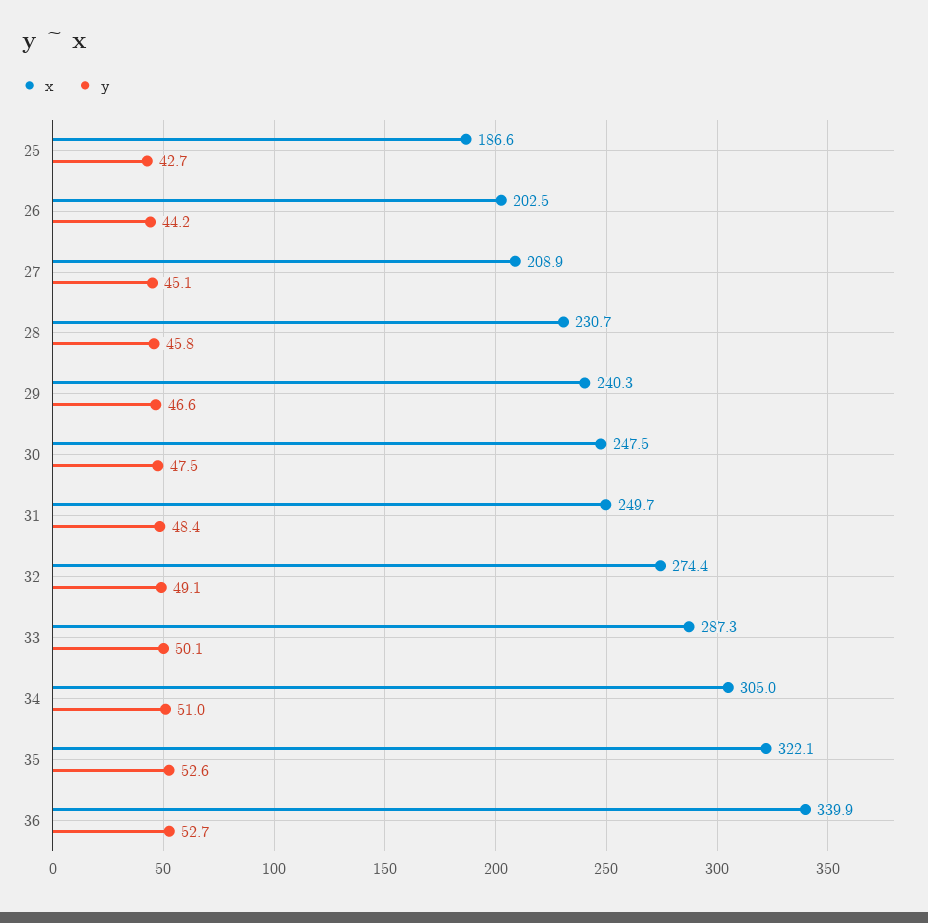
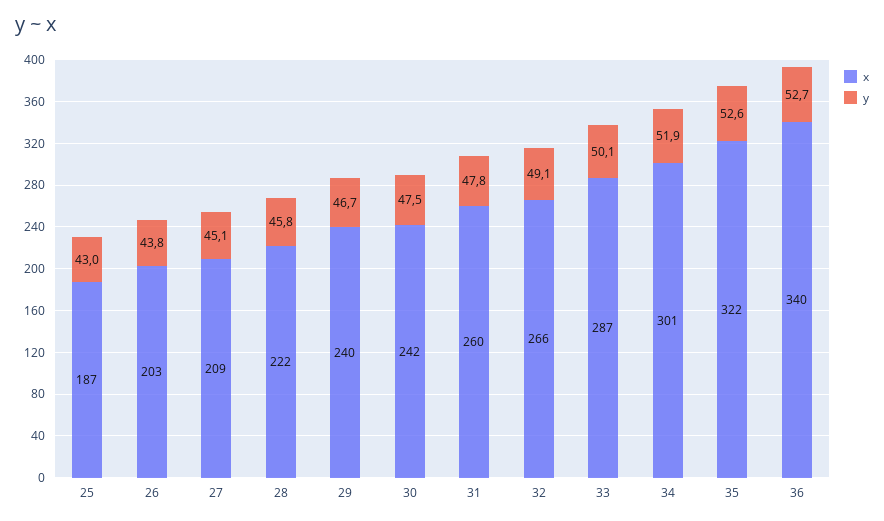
y, 25: 42.7 -> 43
y, 26: 44.2 -> 43.8
x, 28: 230.7 -> 222
y, 29: 46.6 -> 46.7
x, 30: 247.5 -> 242
x, 31: 249.7 -> 260
y, 31: 48.4 -> 47.8
x, 32: 274.4 -> 266
x, 34: 305 -> 301
y, 34: 51 -> 51.9

